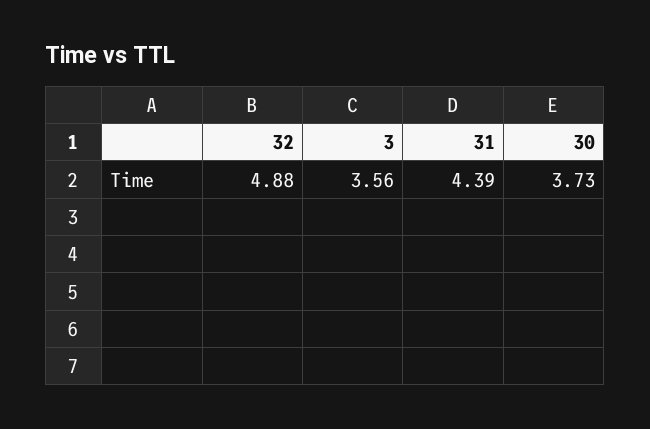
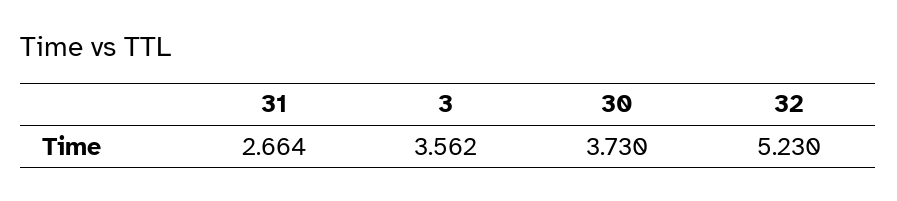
32: 4.88 -> 5.23
31: 4.39 -> 2.664

